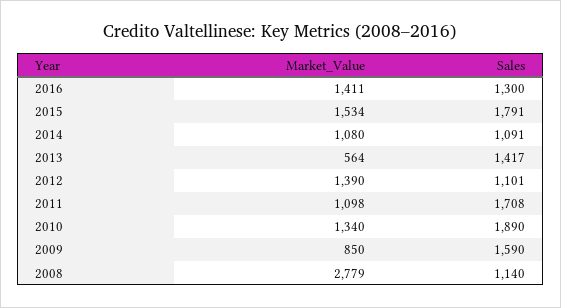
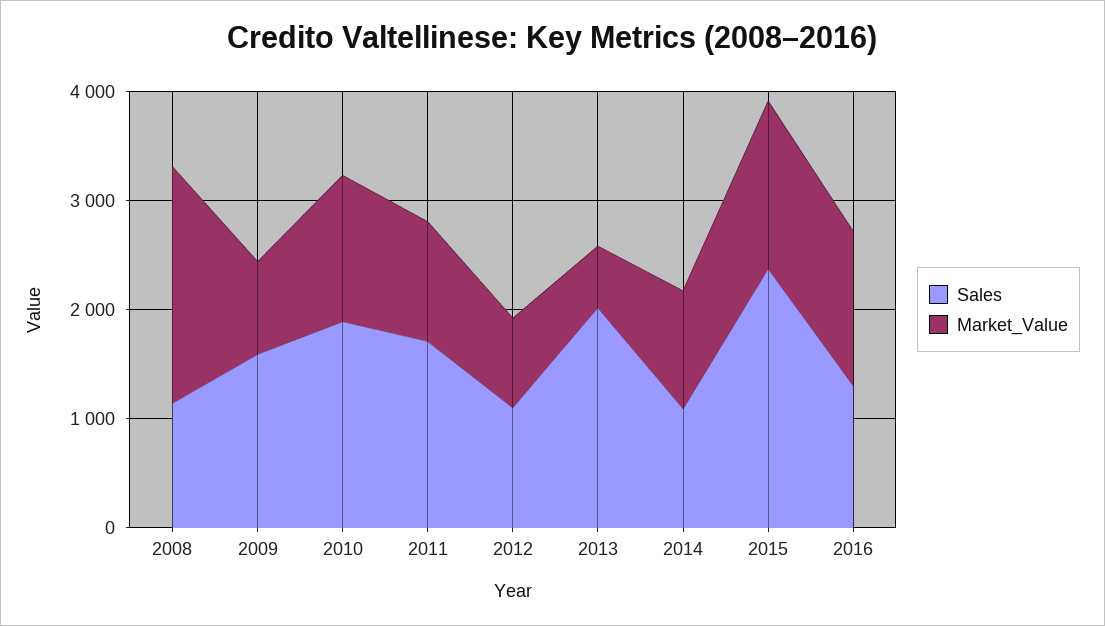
Sales, 2015: 1791 -> 2400
Sales, 2013: 1417 -> 2000
Market_Value, 2012: 1390 -> 800
Market_Value, 2008: 2779 -> 2200

